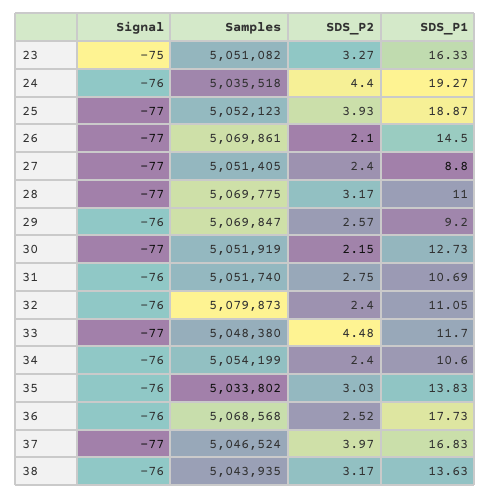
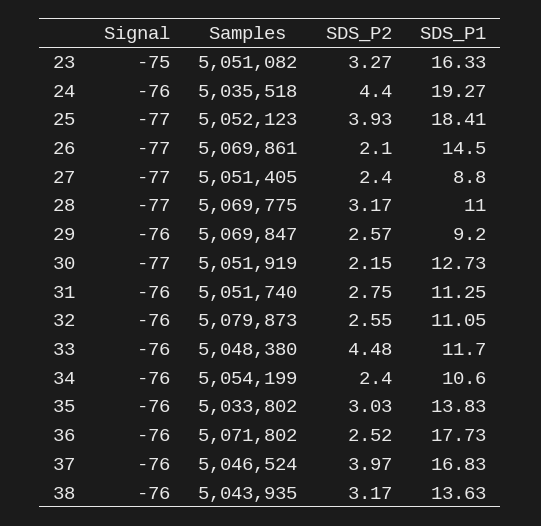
SDS_P1, 25: 18.87 -> 18.41
SDS_P1, 31: 10.69 -> 11.25
SDS_P2, 32: 2.4 -> 2.55
Signal, 33: -77 -> -76
Samples, 36: 5068568 -> 5071802
Signal, 37: -77 -> -76

